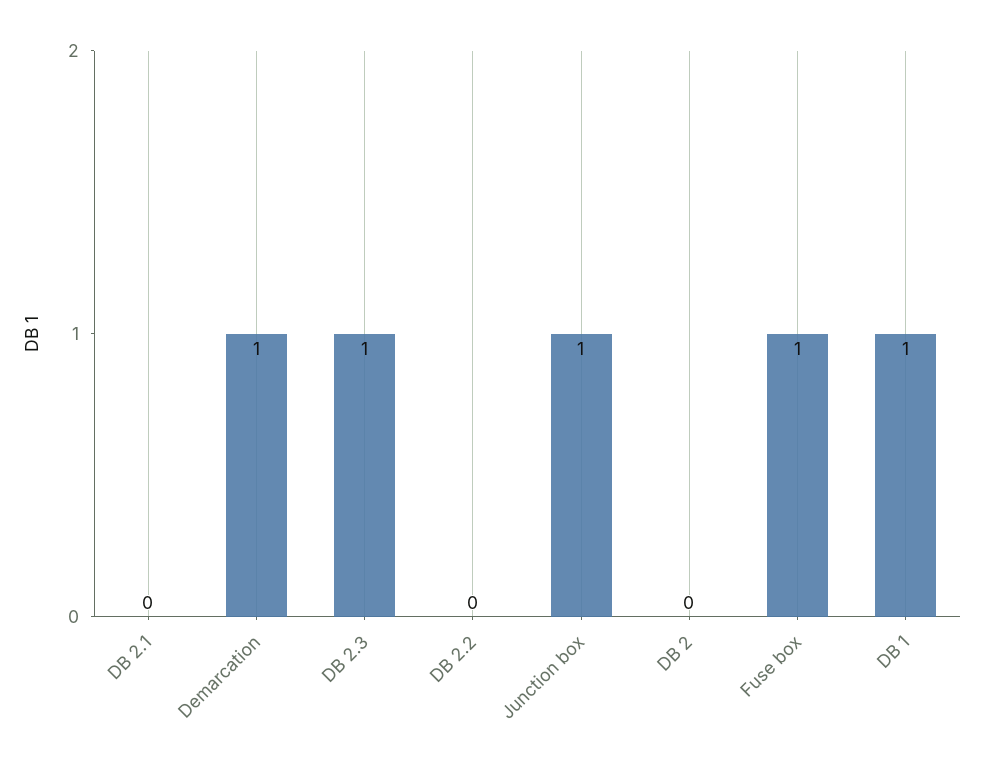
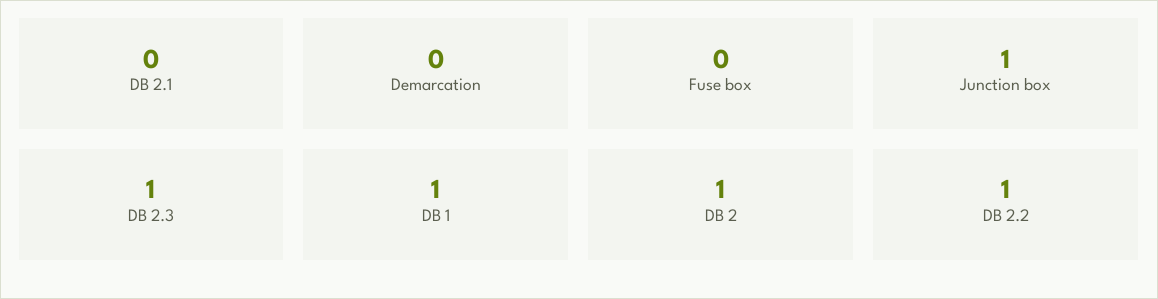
Demarcation: 1 -> 0
DB 2.2: 0 -> 1
DB 2: 0 -> 1
Fuse box: 1 -> 0

